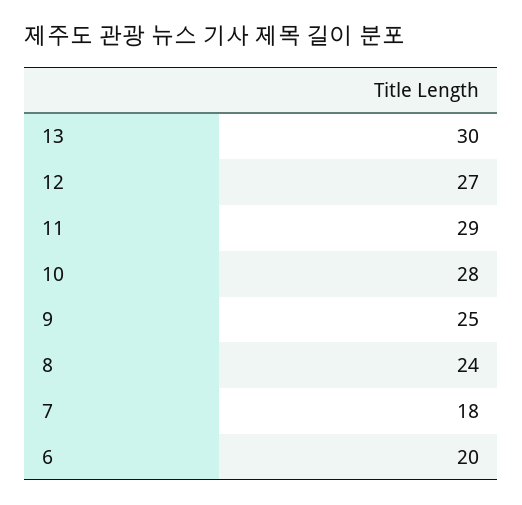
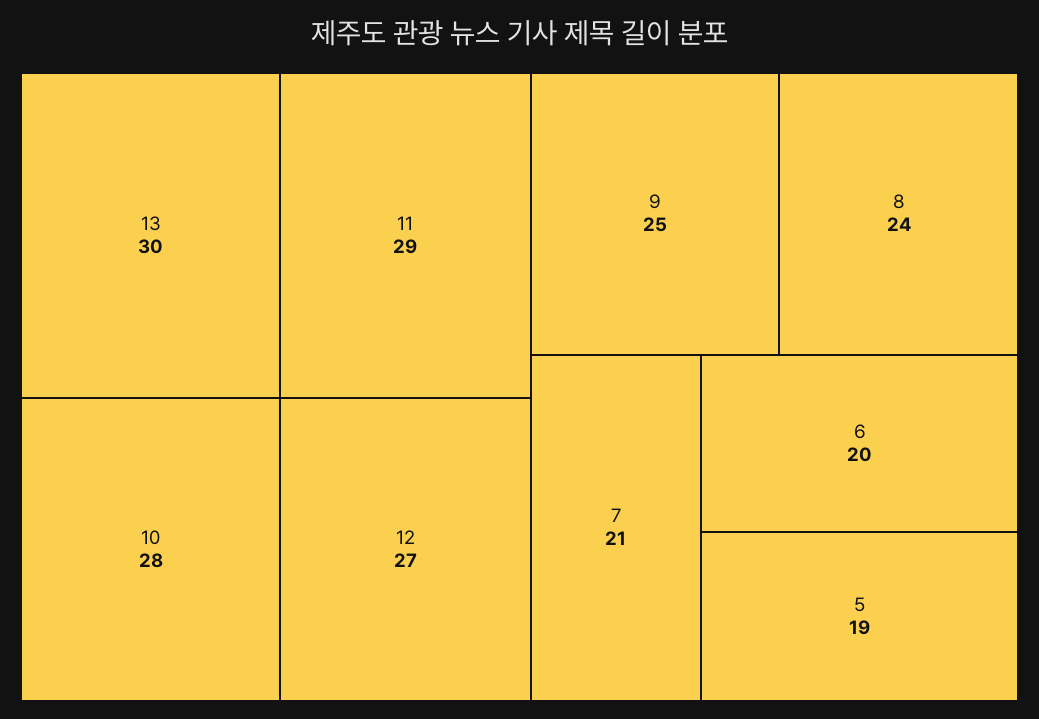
7: 18 -> 21
5: none -> 19

